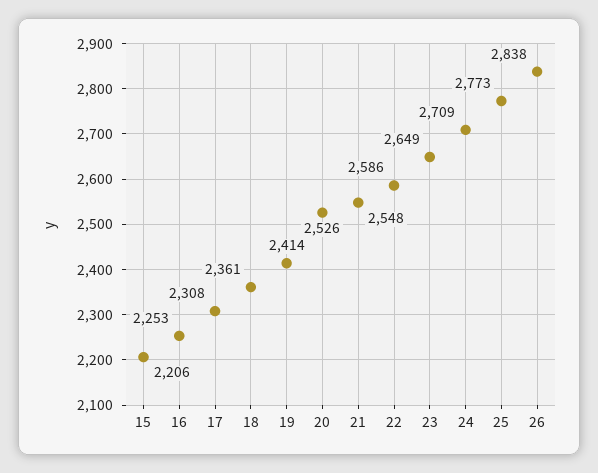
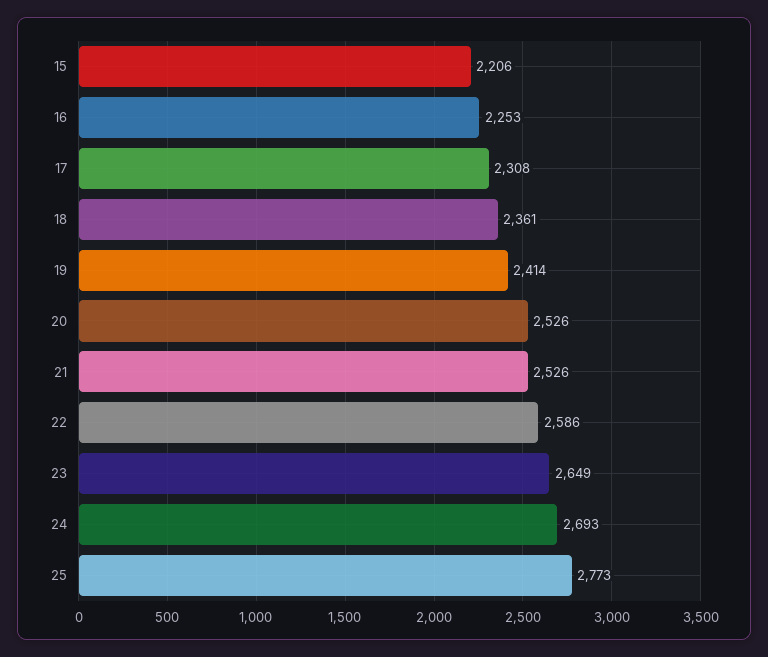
21: 2548 -> 2526
24: 2709 -> 2693
26: 2838 -> none

